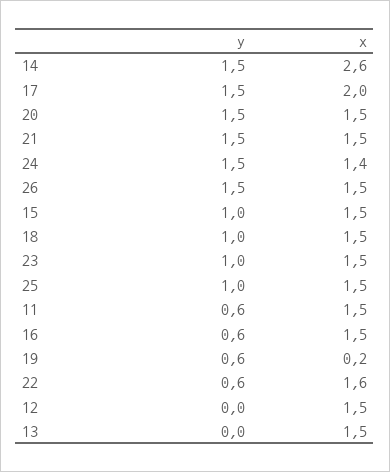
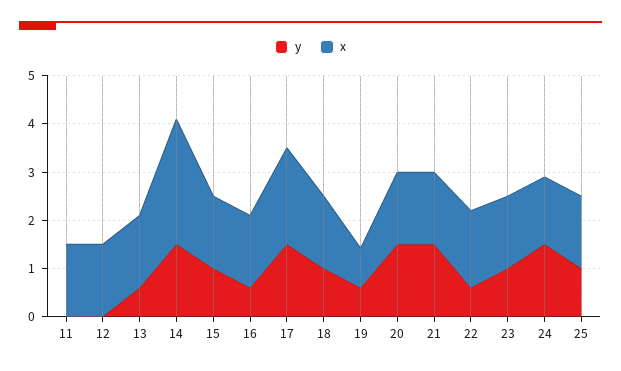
y, 26: 1.5 -> none
x, 26: 1.5 -> none
y, 11: 0.6 -> 0
x, 19: 0.2 -> 0.8
y, 13: 0 -> 0.6

